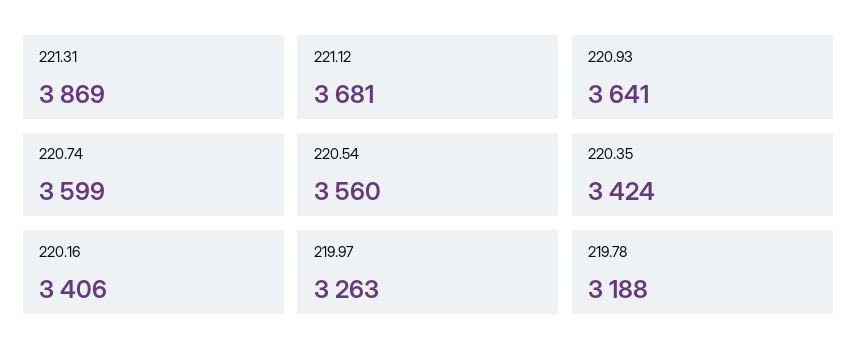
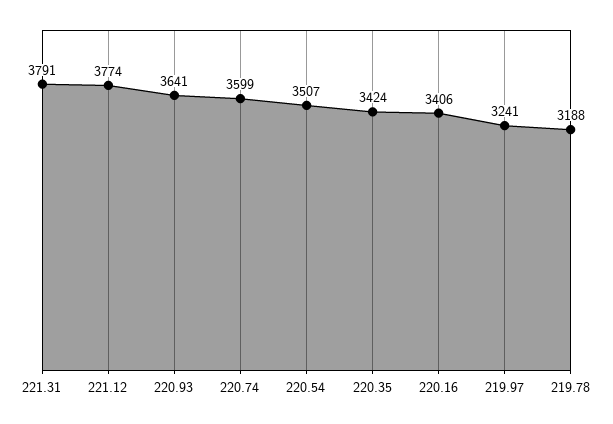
221.31: 3869 -> 3791
221.12: 3681 -> 3774
220.54: 3560 -> 3507
219.97: 3263 -> 3241

